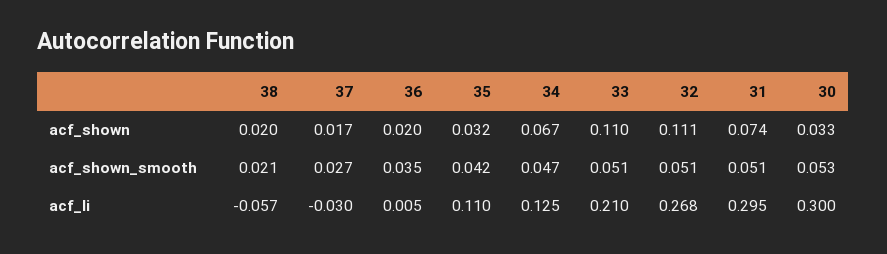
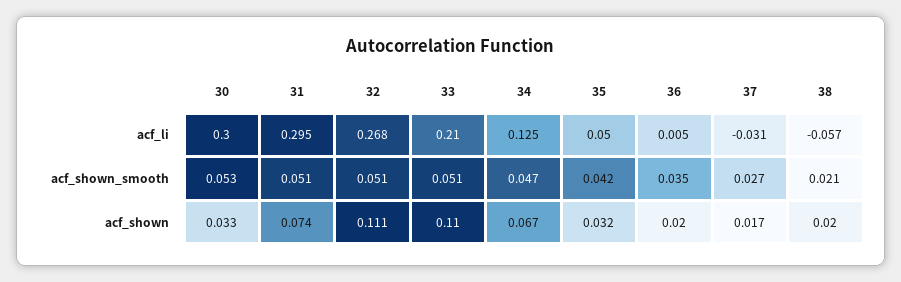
37, acf_li: -0.03 -> -0.031
35, acf_li: 0.11 -> 0.05

